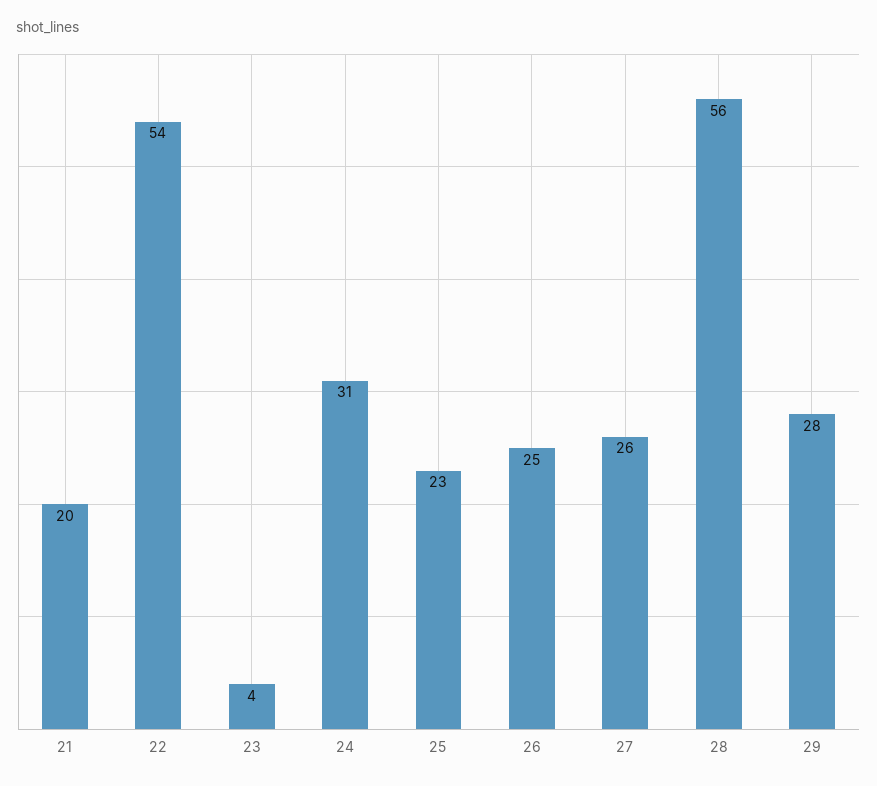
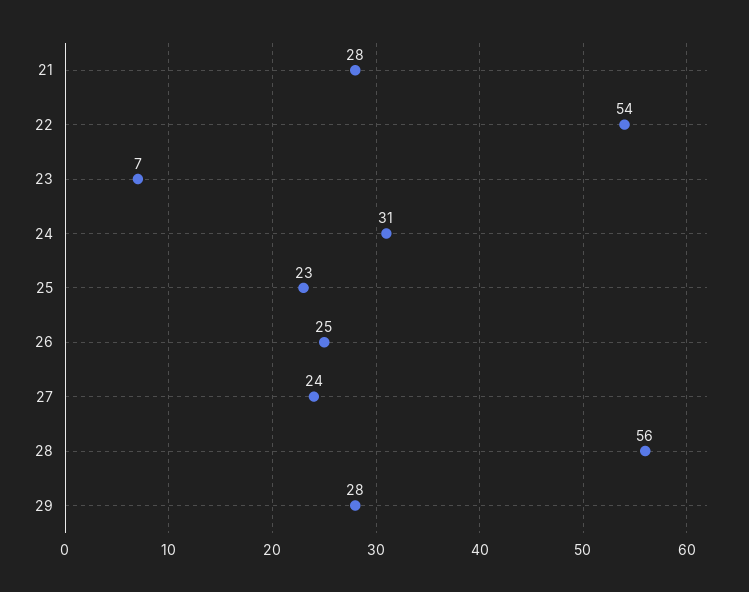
21: 20 -> 28
23: 4 -> 7
27: 26 -> 24

